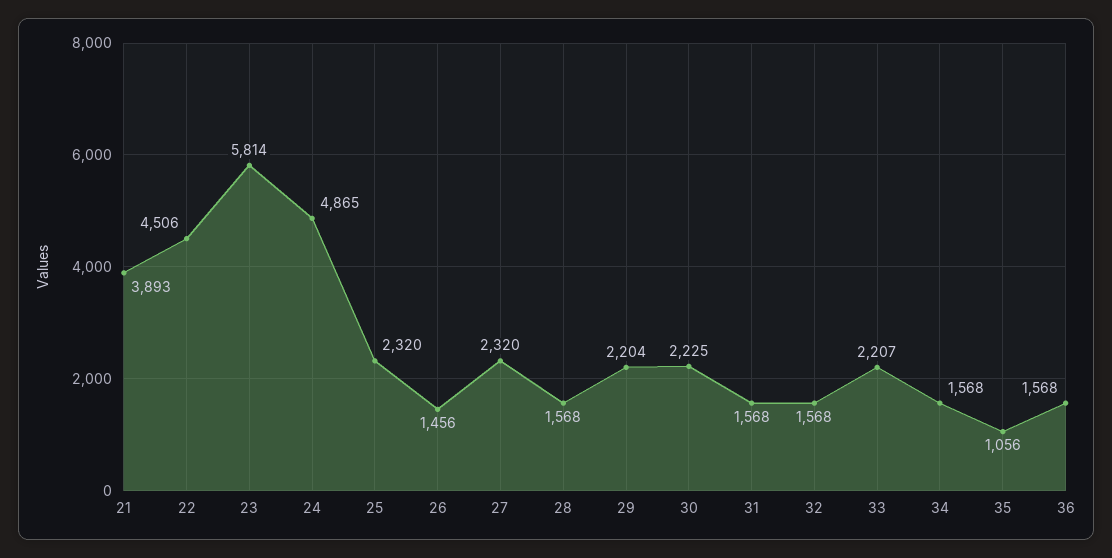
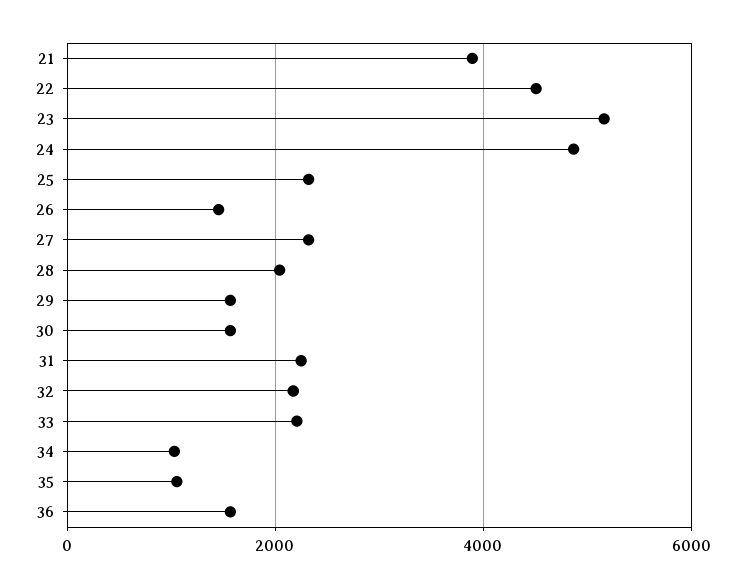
23: 5814 -> 5200
28: 1568 -> 2000
29: 2204 -> 1600
30: 2225 -> 1600
31: 1568 -> 2200
32: 1568 -> 2200
34: 1568 -> 1000

